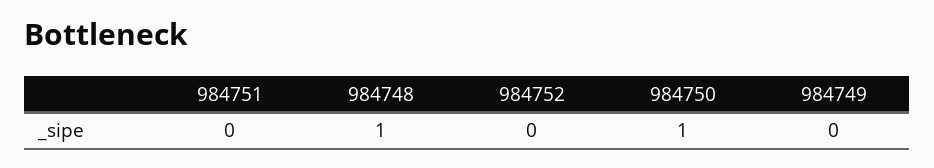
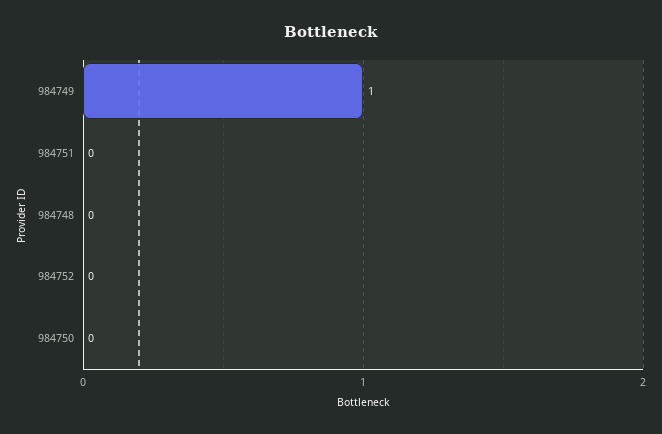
984748: 1 -> 0
984750: 1 -> 0
984749: 0 -> 1

